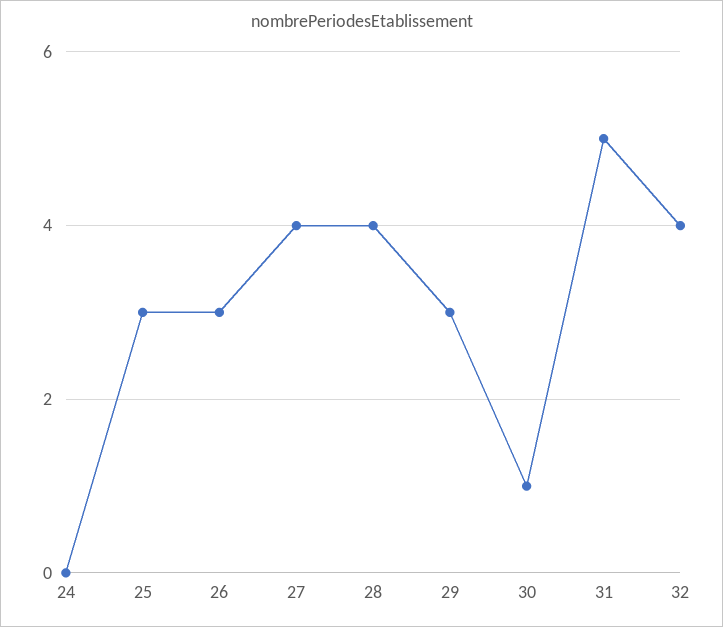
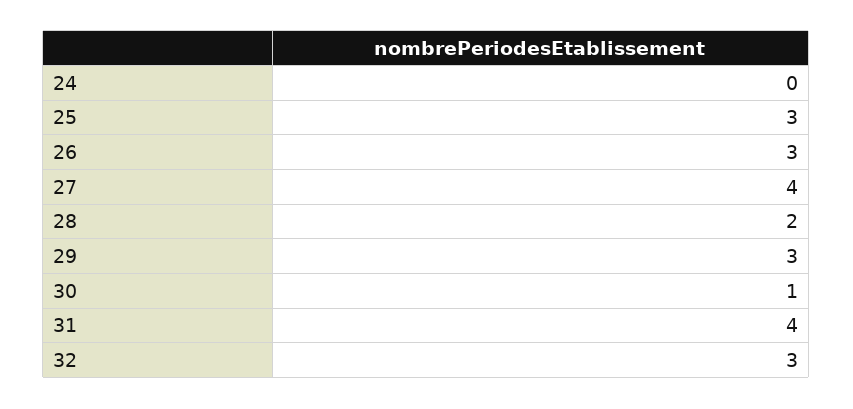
28: 4 -> 2
31: 5 -> 4
32: 4 -> 3

